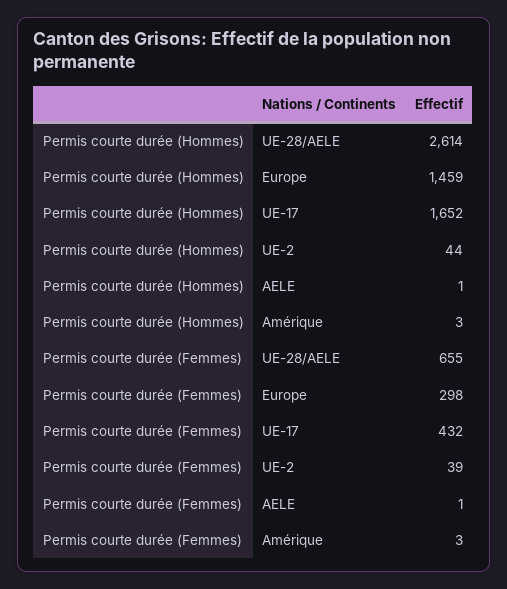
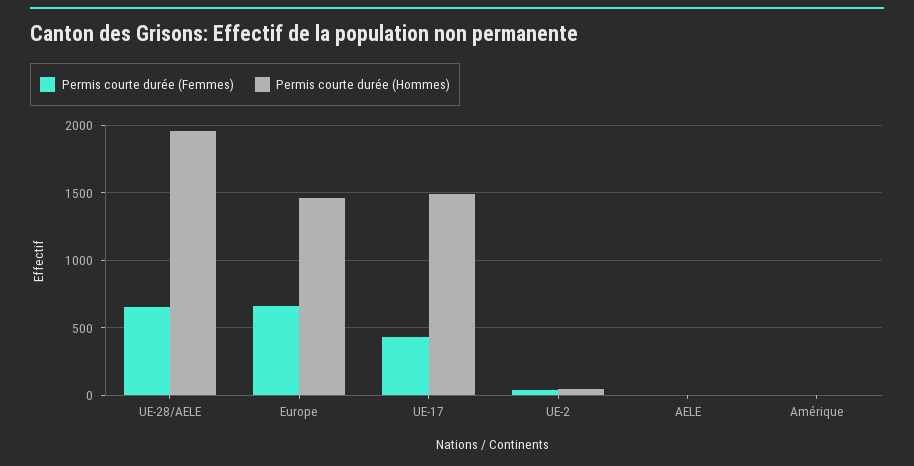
Permis courte durée (Hommes), UE-28/AELE: 2614 -> 1950
Permis courte durée (Hommes), UE-17: 1652 -> 1500
Permis courte durée (Femmes), Europe: 298 -> 650

